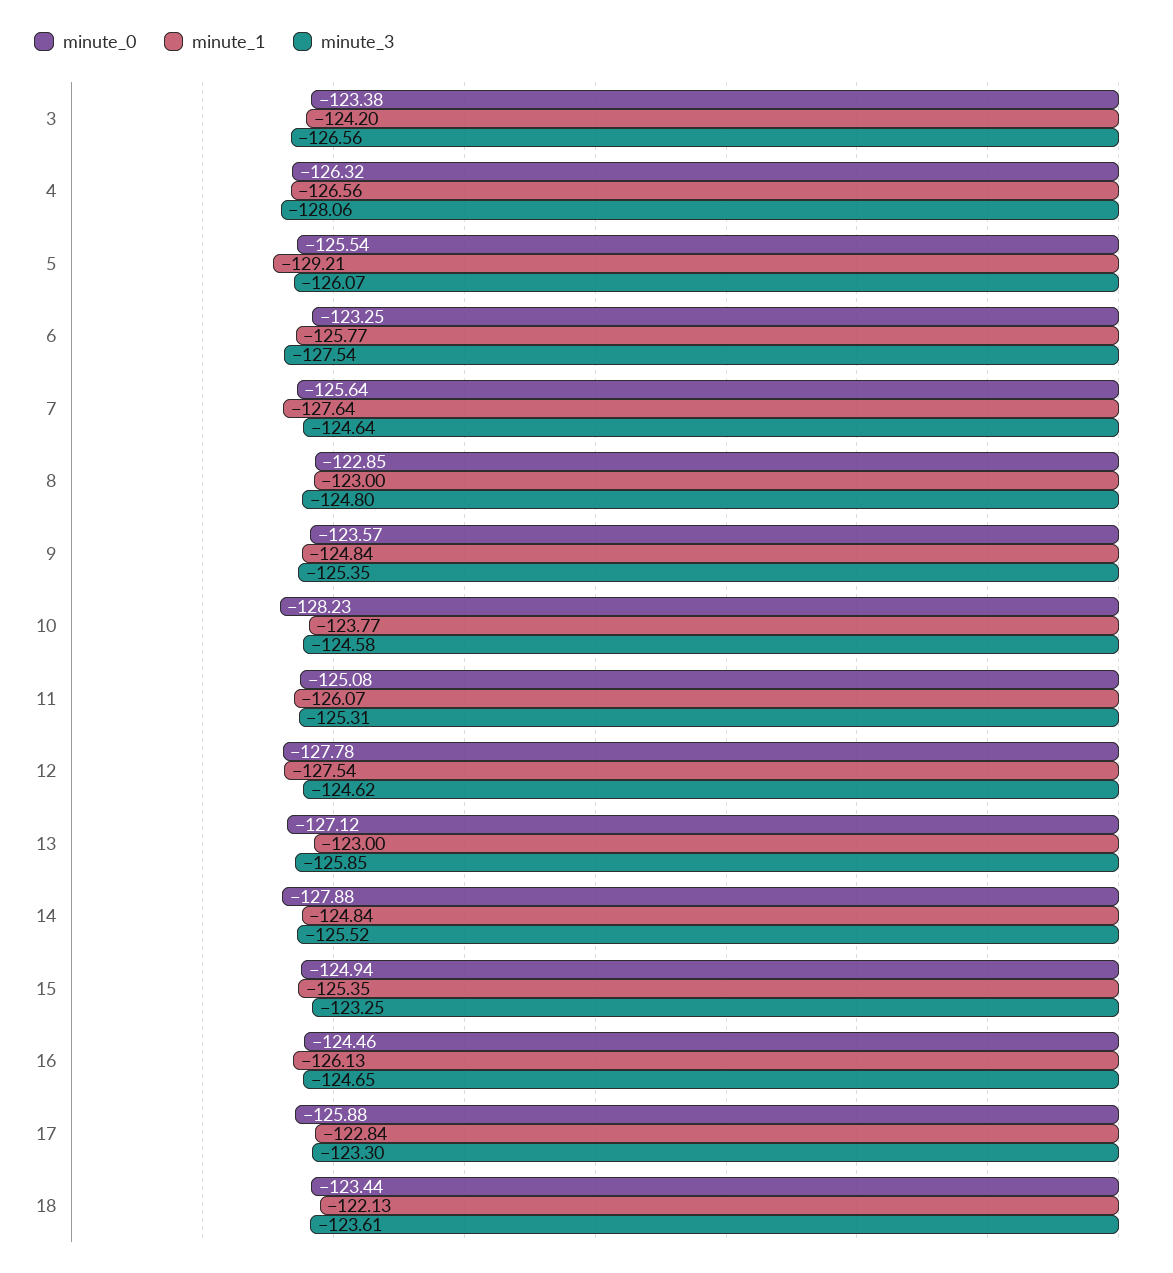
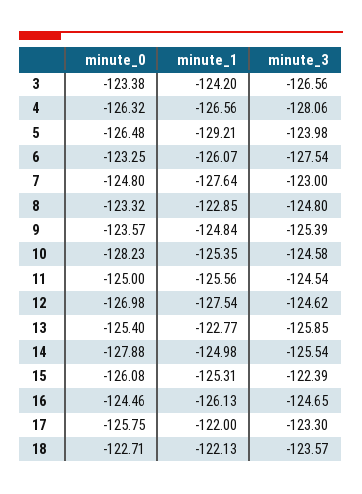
minute_0, 5: -125.54 -> -126.48
minute_3, 5: -126.07 -> -123.98
minute_1, 6: -125.77 -> -126.07
minute_0, 7: -125.64 -> -124.8
minute_3, 7: -124.64 -> -123
minute_0, 8: -122.85 -> -123.32
minute_1, 8: -123 -> -122.85
minute_3, 9: -125.35 -> -125.39
minute_1, 10: -123.77 -> -125.35
minute_0, 11: -125.08 -> -125
minute_1, 11: -126.07 -> -125.56
minute_3, 11: -125.31 -> -124.54
minute_0, 12: -127.78 -> -126.98
minute_0, 13: -127.12 -> -125.4
minute_1, 13: -123 -> -122.77
minute_1, 14: -124.84 -> -124.98
minute_3, 14: -125.52 -> -125.54
minute_0, 15: -124.94 -> -126.08
minute_1, 15: -125.35 -> -125.31
minute_3, 15: -123.25 -> -122.39
minute_0, 17: -125.88 -> -125.75
minute_1, 17: -122.84 -> -122
minute_0, 18: -123.44 -> -122.71
minute_3, 18: -123.61 -> -123.57

